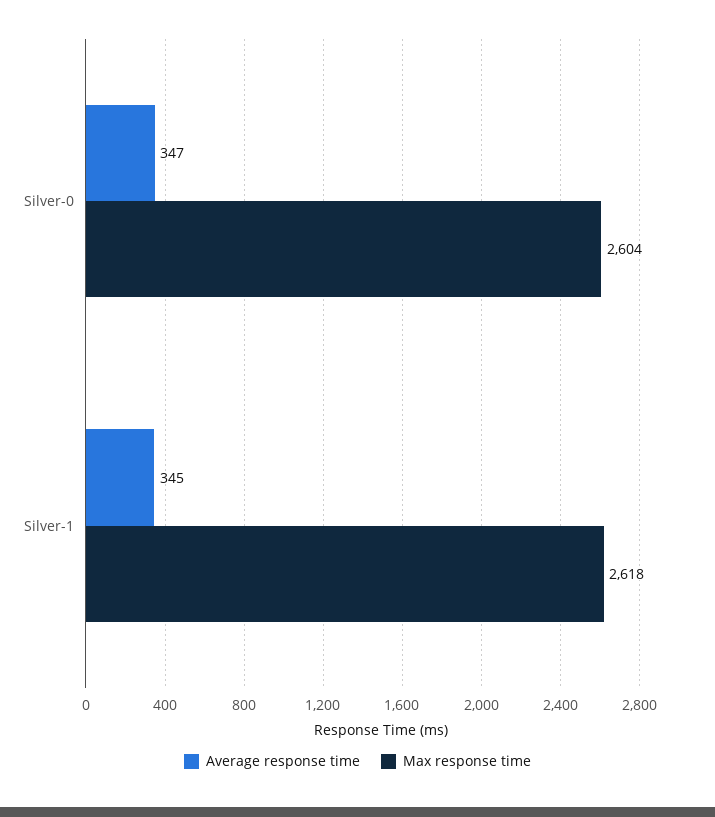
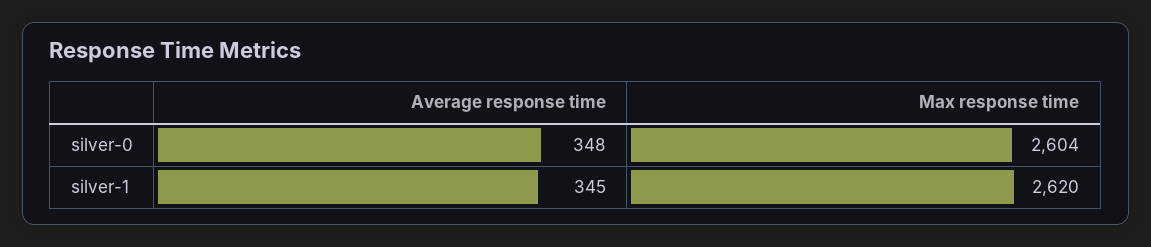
Average response time, Silver-0: 347 -> 348
Max response time, Silver-1: 2618 -> 2620

